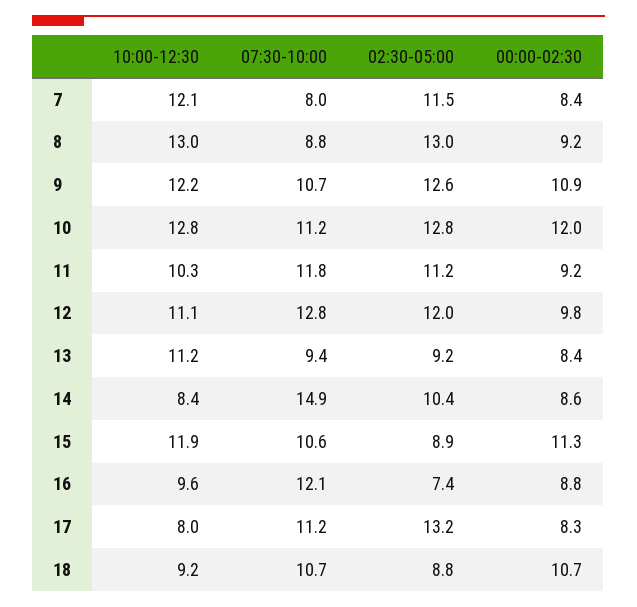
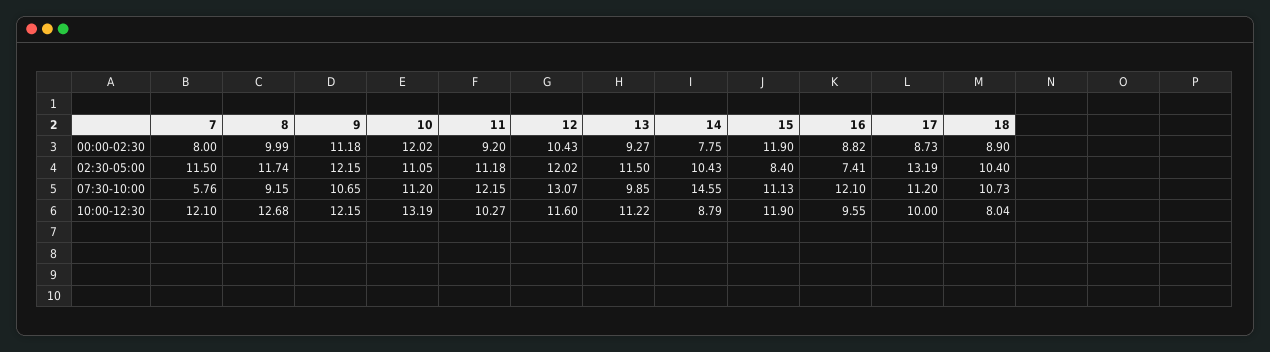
07:30-10:00, 7: 8 -> 5.76
00:00-02:30, 7: 8.4 -> 8
10:00-12:30, 8: 13 -> 12.68
07:30-10:00, 8: 8.8 -> 9.15
02:30-05:00, 8: 13 -> 11.74
00:00-02:30, 8: 9.2 -> 9.99
02:30-05:00, 9: 12.6 -> 12.15
00:00-02:30, 9: 10.9 -> 11.18
10:00-12:30, 10: 12.8 -> 13.19
02:30-05:00, 10: 12.8 -> 11.05
07:30-10:00, 11: 11.8 -> 12.15
10:00-12:30, 12: 11.1 -> 11.6
07:30-10:00, 12: 12.8 -> 13.07
00:00-02:30, 12: 9.8 -> 10.43
07:30-10:00, 13: 9.4 -> 9.85
02:30-05:00, 13: 9.2 -> 11.5
00:00-02:30, 13: 8.4 -> 9.27
10:00-12:30, 14: 8.4 -> 8.79
07:30-10:00, 14: 14.9 -> 14.55
00:00-02:30, 14: 8.6 -> 7.75
07:30-10:00, 15: 10.6 -> 11.13
02:30-05:00, 15: 8.9 -> 8.4
00:00-02:30, 15: 11.3 -> 11.9
10:00-12:30, 17: 8 -> 10
00:00-02:30, 17: 8.3 -> 8.73
10:00-12:30, 18: 9.2 -> 8.04
02:30-05:00, 18: 8.8 -> 10.4
00:00-02:30, 18: 10.7 -> 8.9

